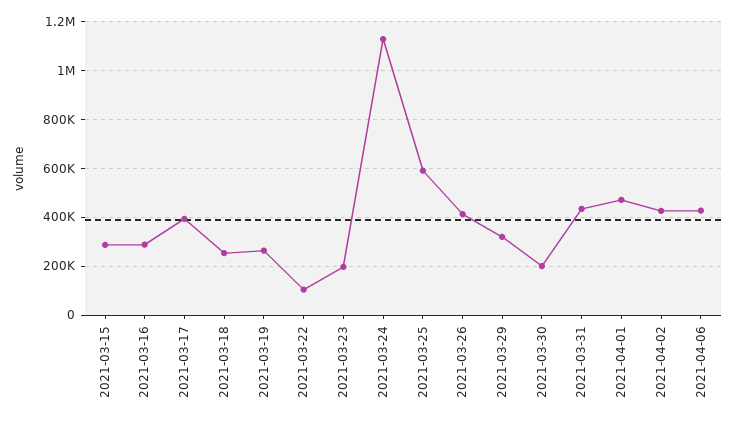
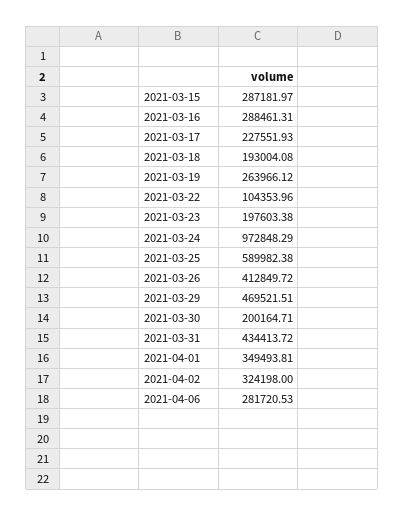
2021-03-17: 400000 -> 227551.93
2021-03-18: 250000 -> 193004.08
2021-03-24: 1125000 -> 972848.29
2021-03-29: 325000 -> 469521.51
2021-04-01: 475000 -> 349493.81
2021-04-02: 425000 -> 324198
2021-04-06: 425000 -> 281720.53

